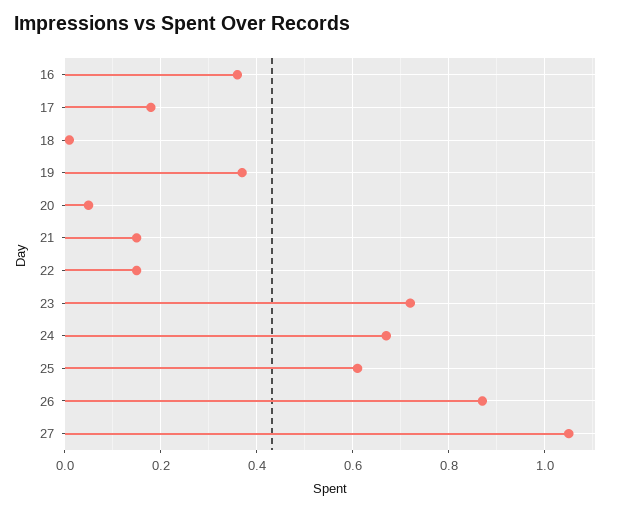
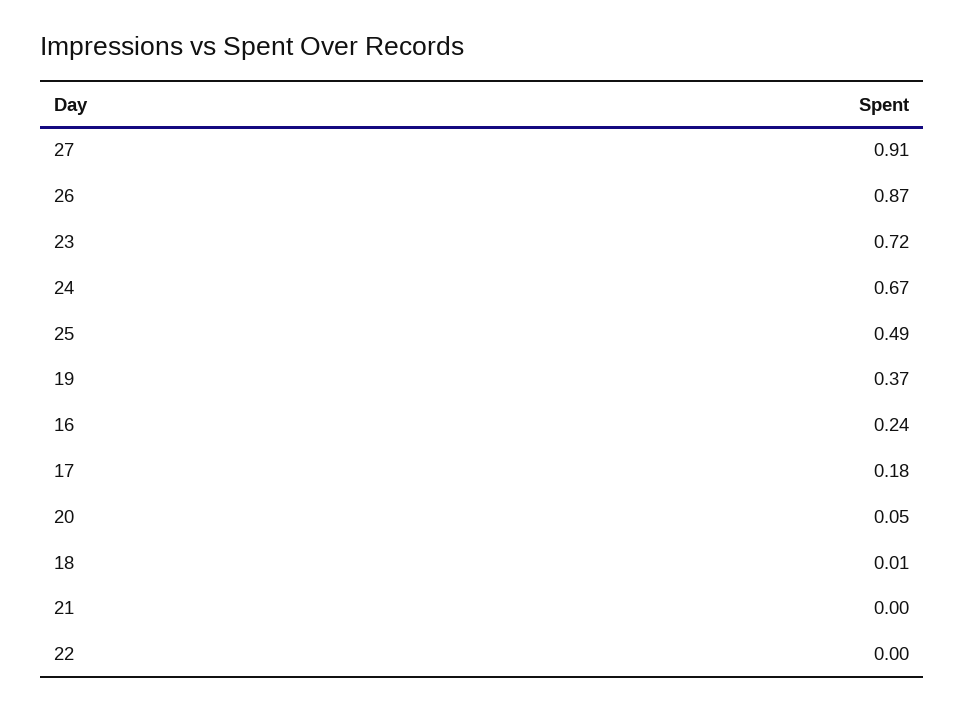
16: 0.35 -> 0.24
21: 0.15 -> 0
22: 0.15 -> 0
25: 0.6 -> 0.49
27: 1.05 -> 0.91

